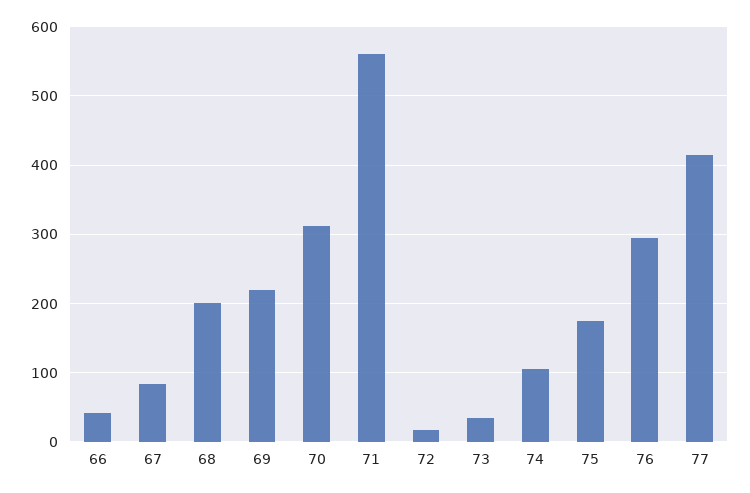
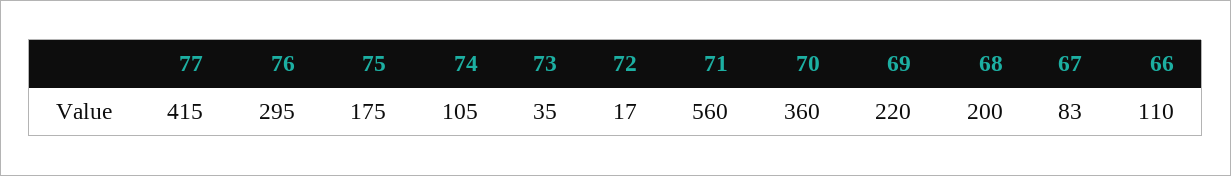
66: 40 -> 110
70: 310 -> 360

